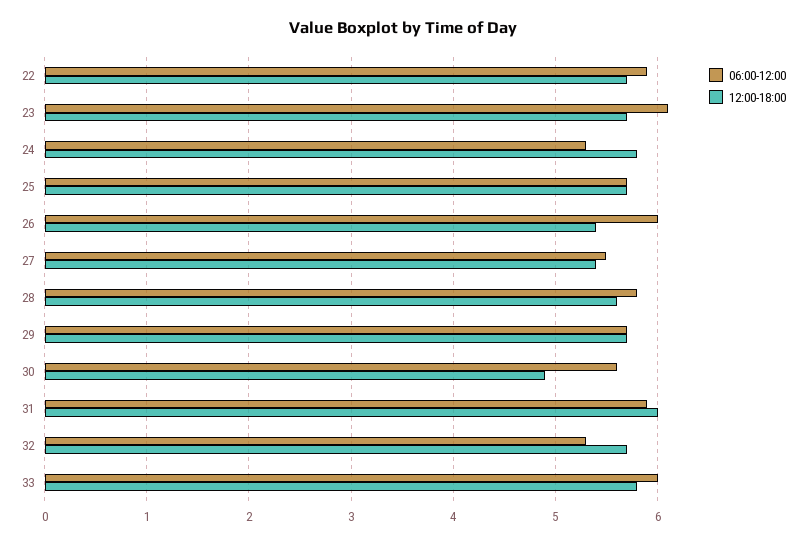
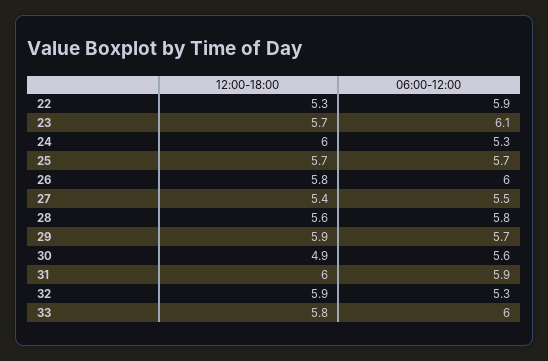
12:00-18:00, 22: 5.7 -> 5.3
12:00-18:00, 24: 5.8 -> 6
12:00-18:00, 26: 5.4 -> 5.8
12:00-18:00, 29: 5.7 -> 5.9
12:00-18:00, 32: 5.7 -> 5.9

